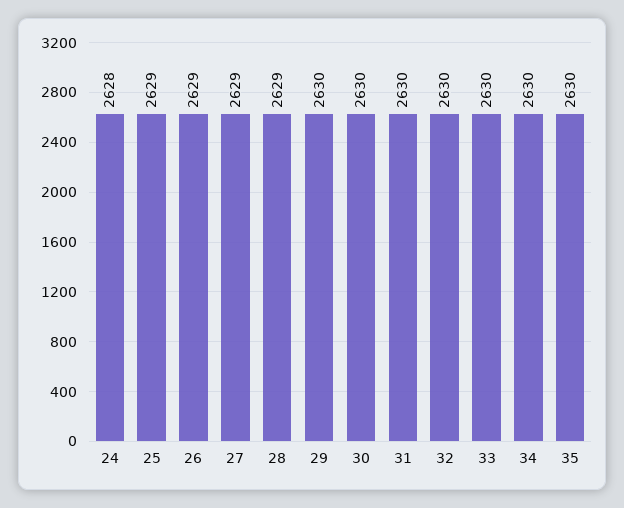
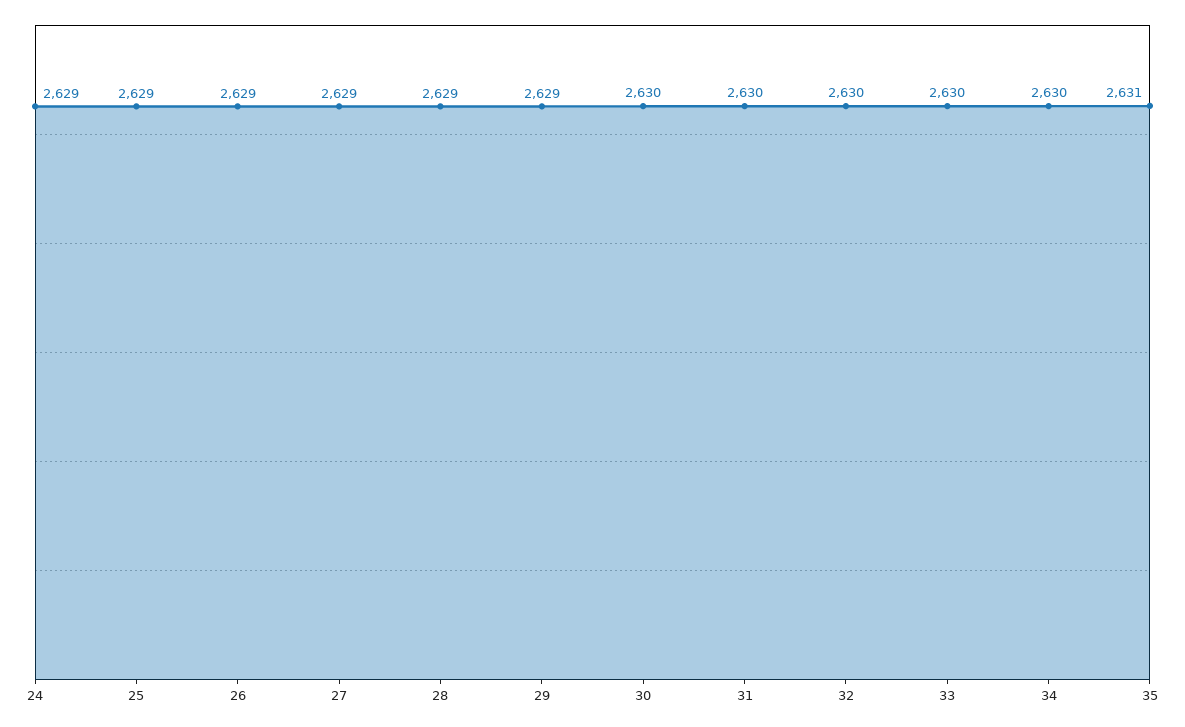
24: 2628 -> 2629
29: 2630 -> 2629
35: 2630 -> 2631

